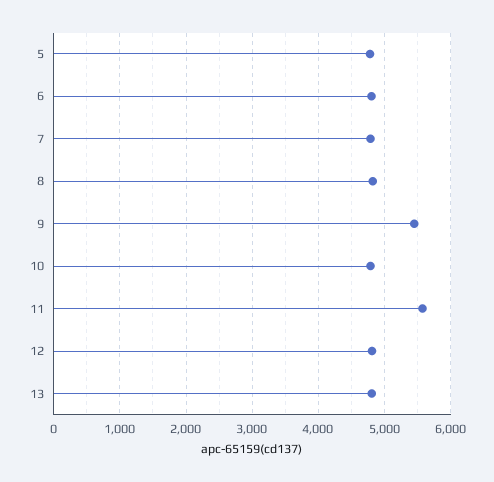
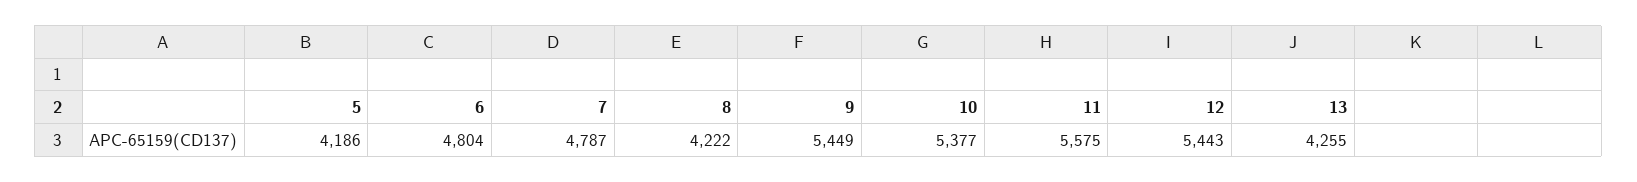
5: 4800 -> 4186
8: 4800 -> 4222
10: 4800 -> 5377
12: 4800 -> 5443
13: 4800 -> 4255

